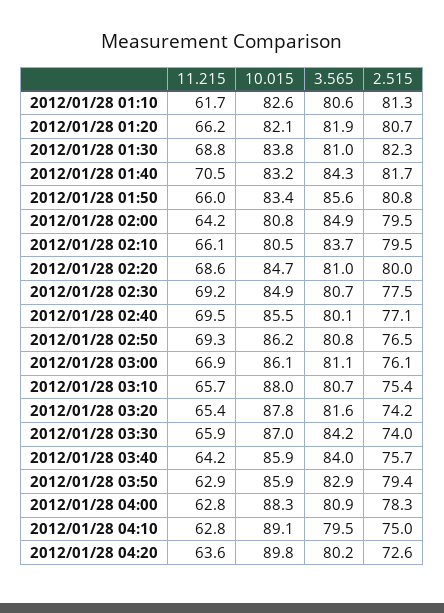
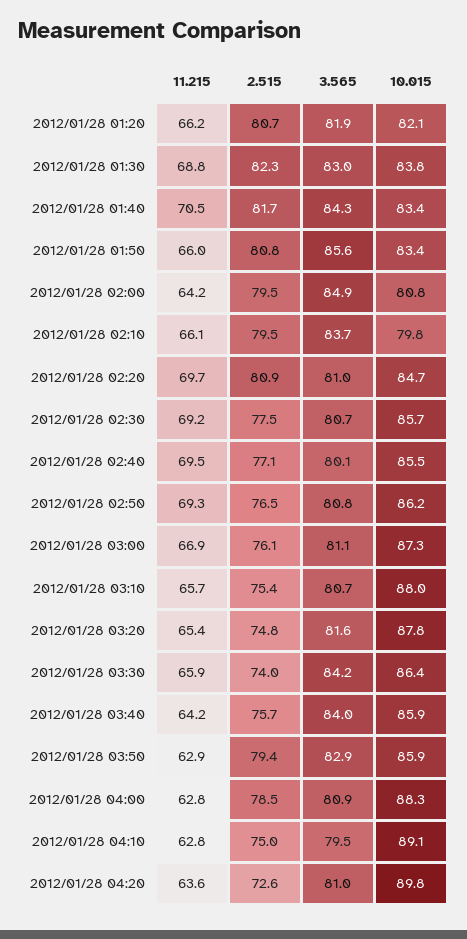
11.215, 2012/01/28 01:10: 61.7 -> none
10.015, 2012/01/28 01:10: 82.6 -> none
3.565, 2012/01/28 01:10: 80.6 -> none
2.515, 2012/01/28 01:10: 81.3 -> none
3.565, 2012/01/28 01:30: 81 -> 83
10.015, 2012/01/28 01:40: 83.2 -> 83.4
10.015, 2012/01/28 02:10: 80.5 -> 79.8
11.215, 2012/01/28 02:20: 68.6 -> 69.7
2.515, 2012/01/28 02:20: 80 -> 80.9
10.015, 2012/01/28 02:30: 84.9 -> 85.7
10.015, 2012/01/28 03:00: 86.1 -> 87.3
2.515, 2012/01/28 03:20: 74.2 -> 74.8
10.015, 2012/01/28 03:30: 87 -> 86.4
2.515, 2012/01/28 04:00: 78.3 -> 78.5
3.565, 2012/01/28 04:20: 80.2 -> 81

